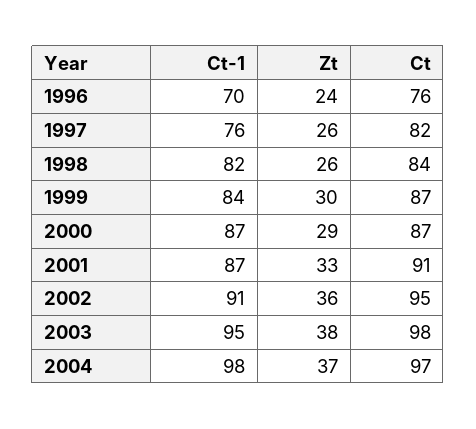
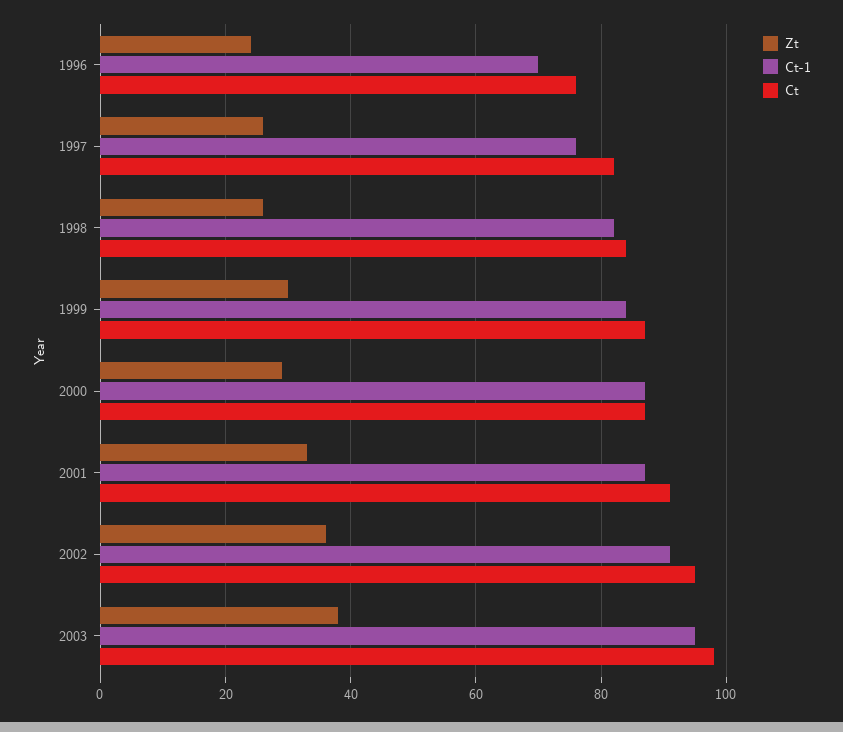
Ct-1, 2004: 98 -> none
Zt, 2004: 37 -> none
Ct, 2004: 97 -> none

